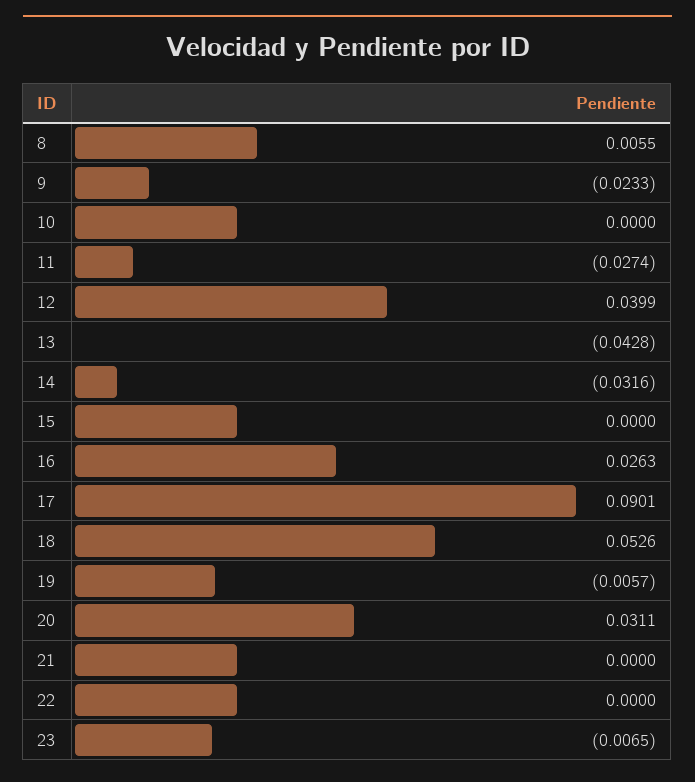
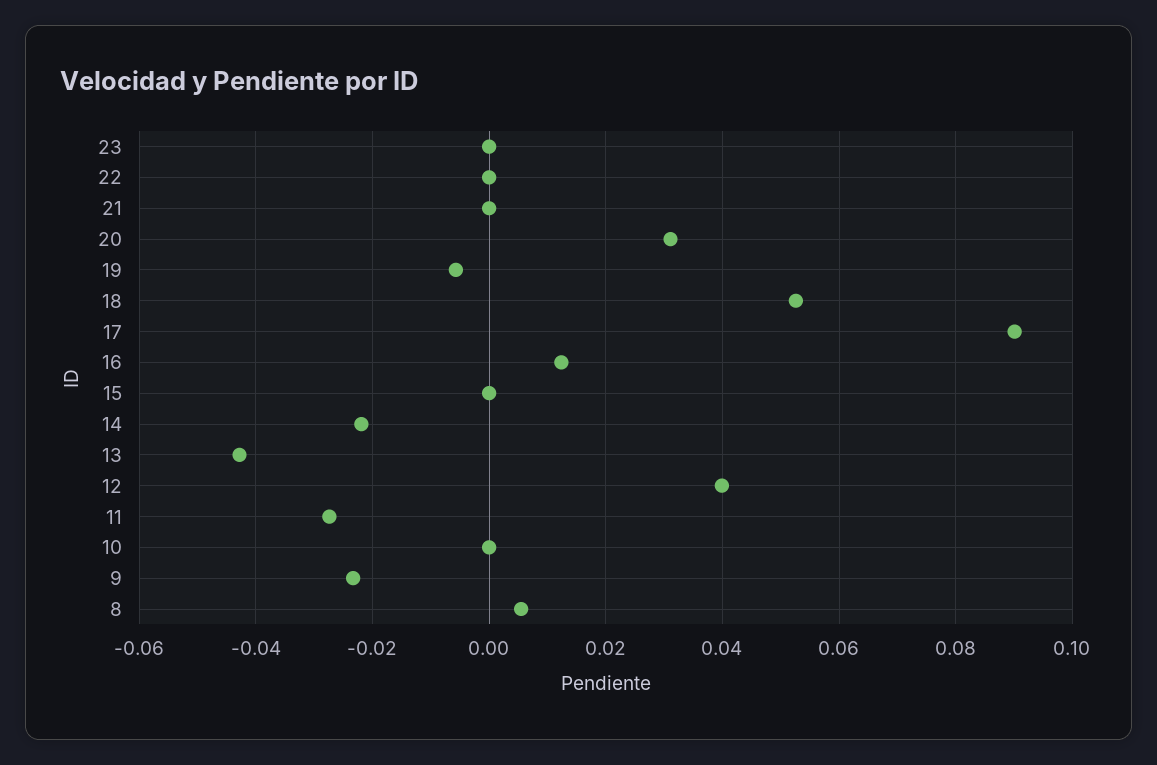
14: -0.0316 -> -0.022
16: 0.0263 -> 0.012
23: -0.0065 -> 0

